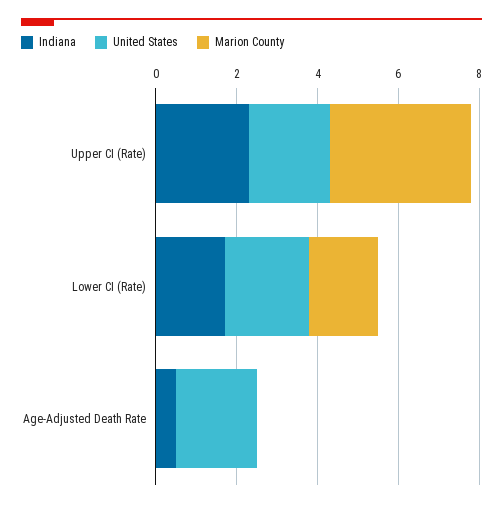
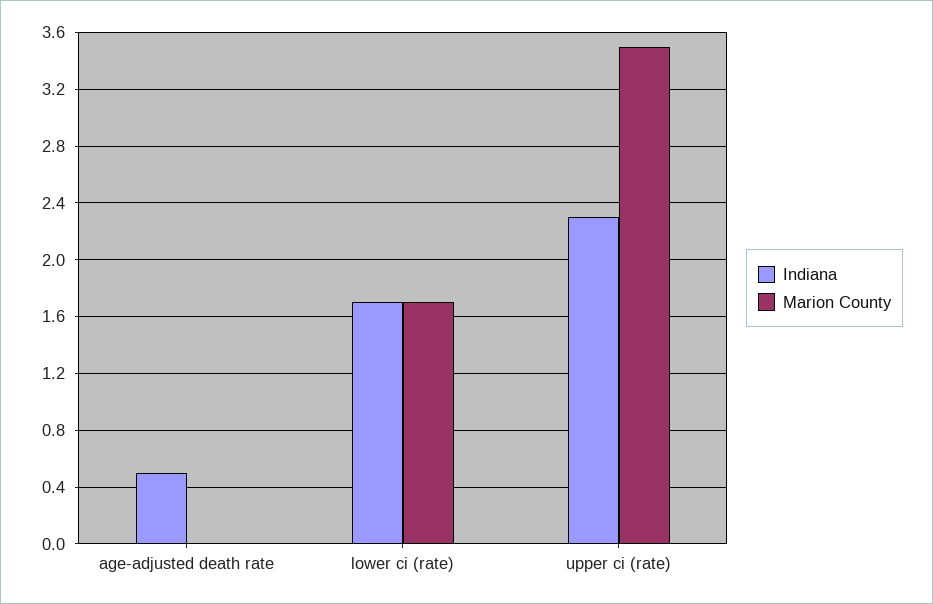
United States, Upper CI (Rate): 2 -> none
United States, Lower CI (Rate): 2 -> none
United States, Age-Adjusted Death Rate: 2 -> none

